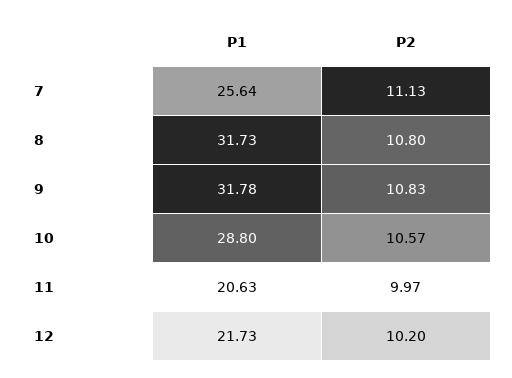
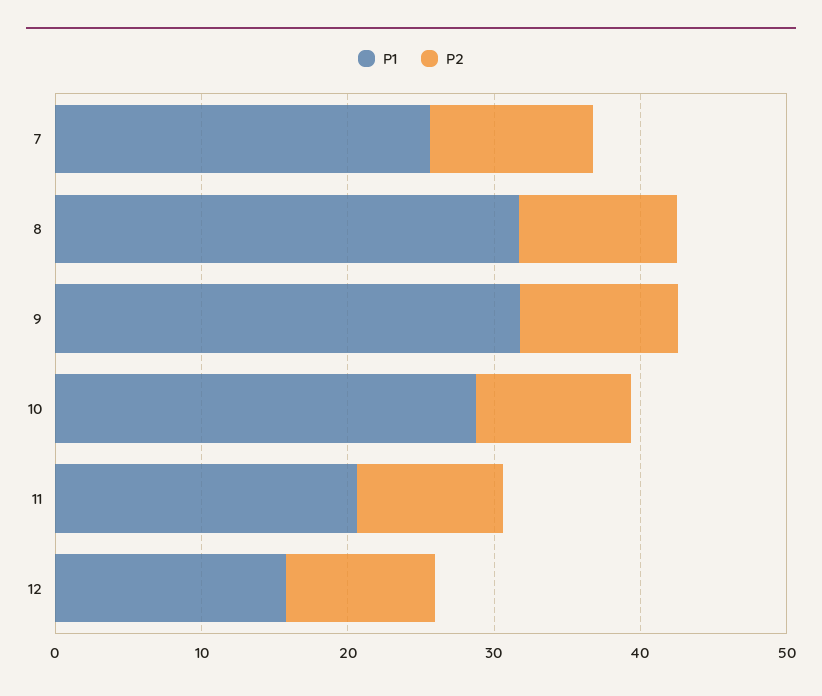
P1, 12: 21.73 -> 16

